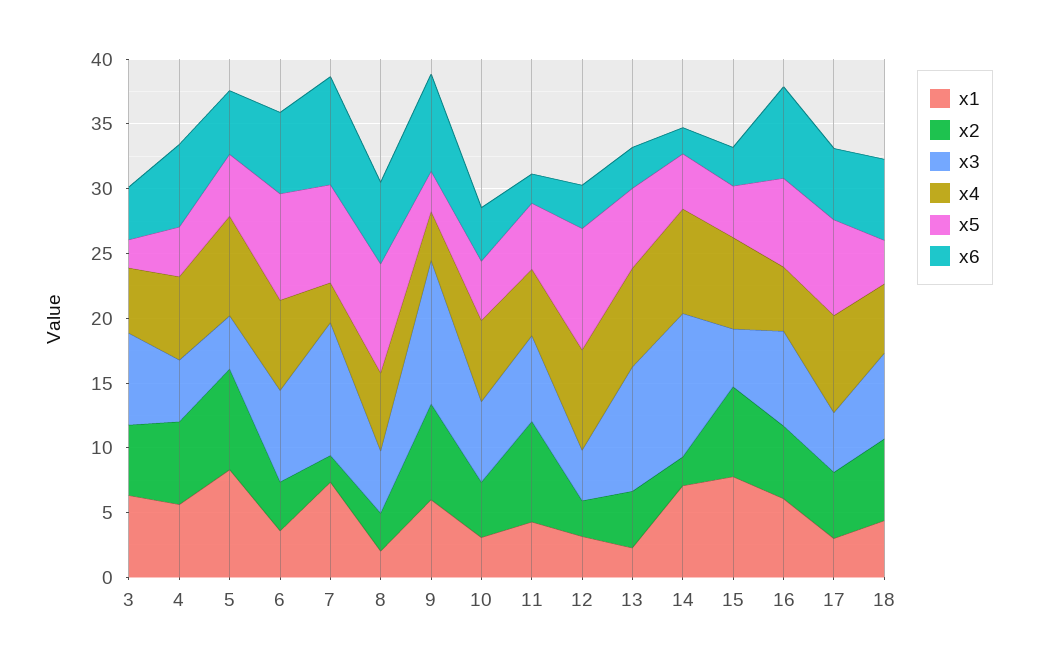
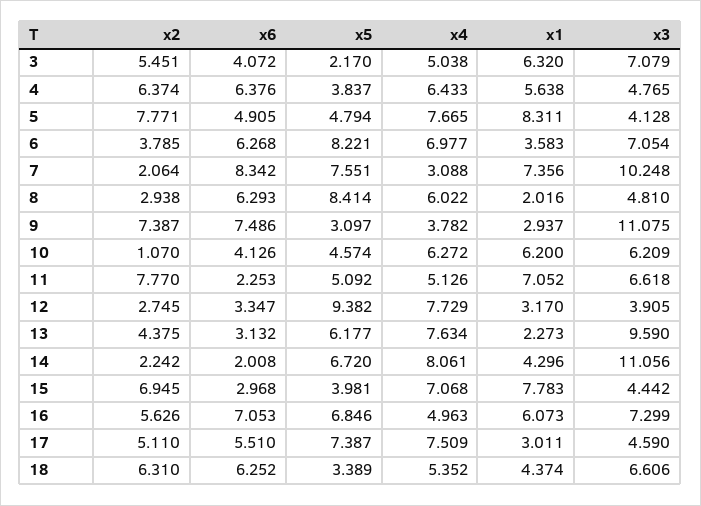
x1, 9: 6 -> 2.937
x1, 10: 3 -> 6.2
x2, 10: 4 -> 1.07
x1, 11: 4 -> 7.052
x1, 14: 7 -> 4.296
x5, 14: 4 -> 6.72

